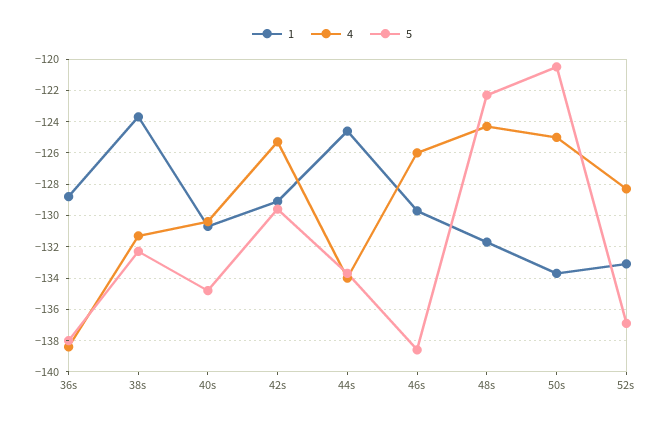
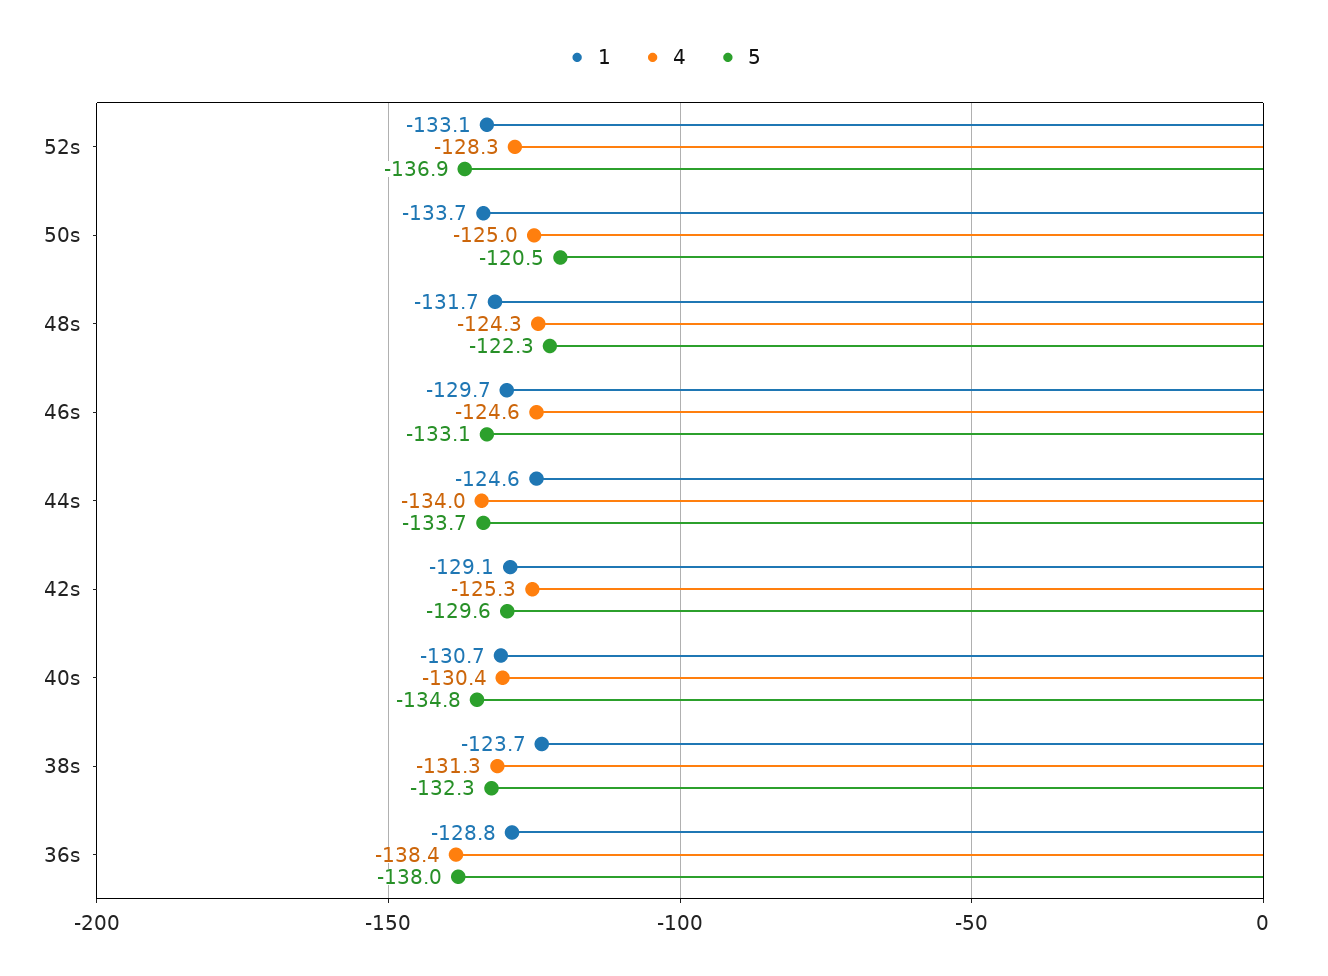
4, 46s: -126 -> -124.6
5, 46s: -138.5 -> -133.1

